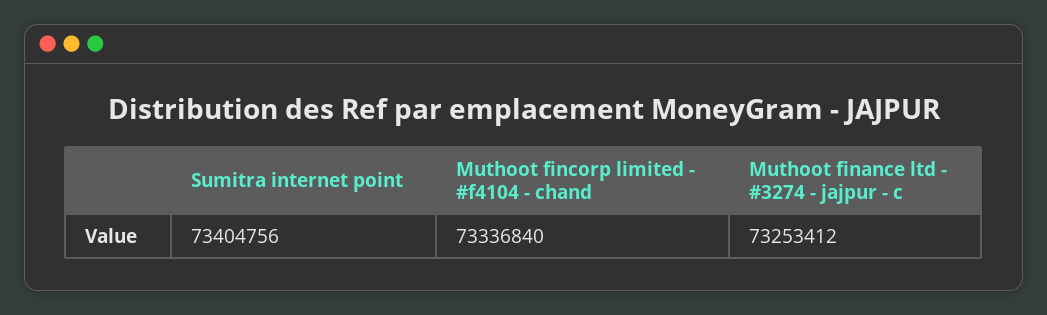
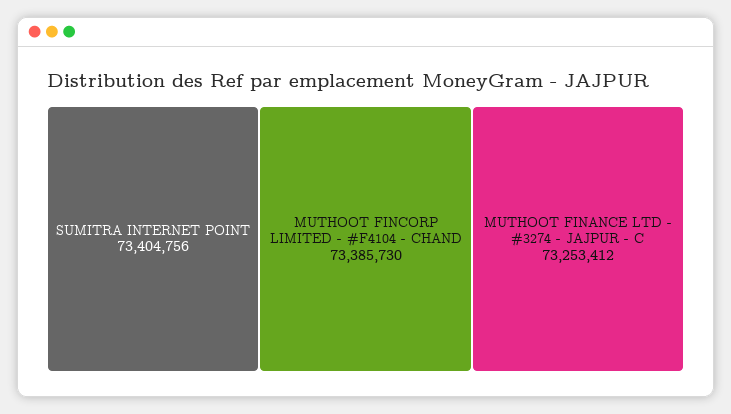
Muthoot fincorp limited - #f4104 - chand: 73336840 -> 73385730

